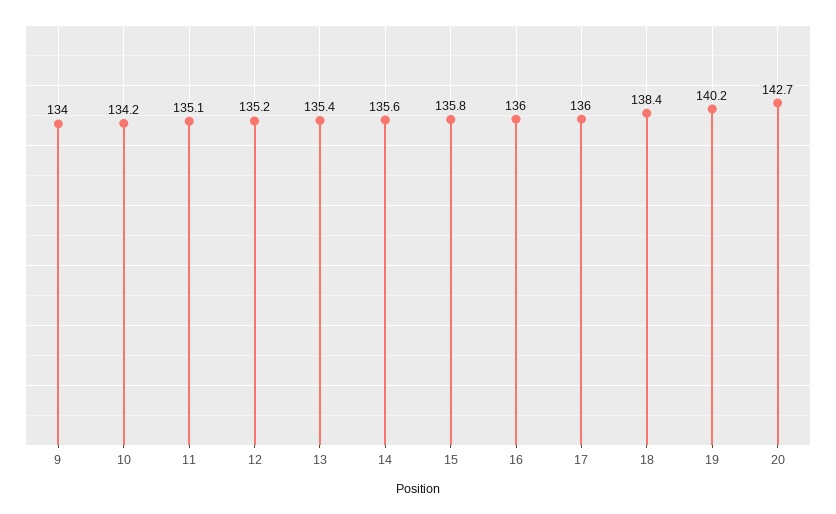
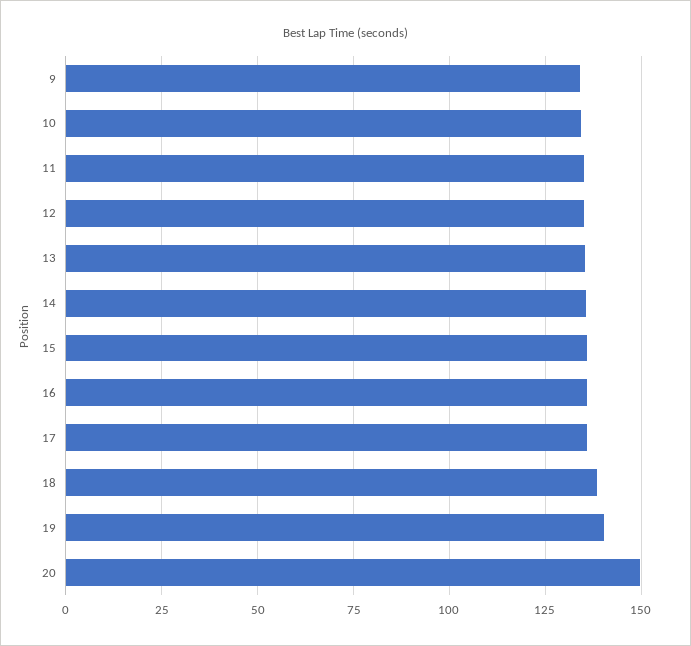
20: 142.7 -> 150

